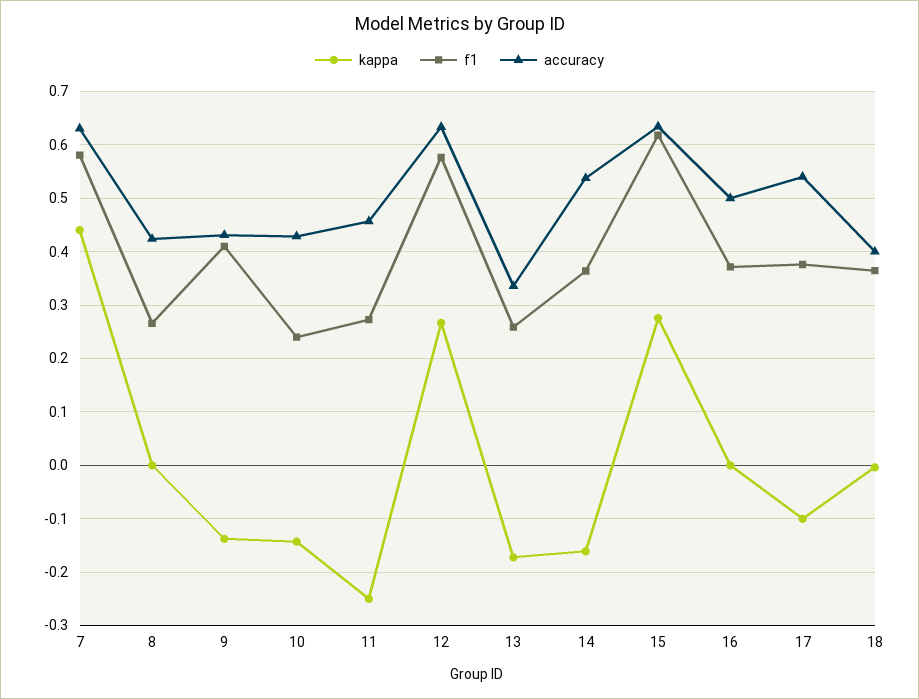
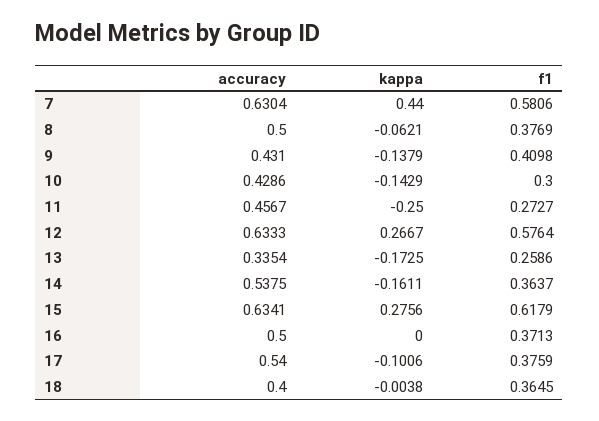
kappa, 8: 0 -> -0.0621
f1, 8: 0.26 -> 0.3769
accuracy, 8: 0.42 -> 0.5
f1, 10: 0.24 -> 0.3

